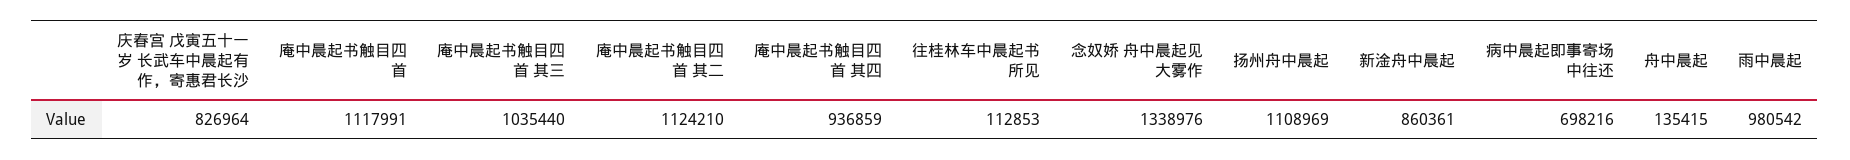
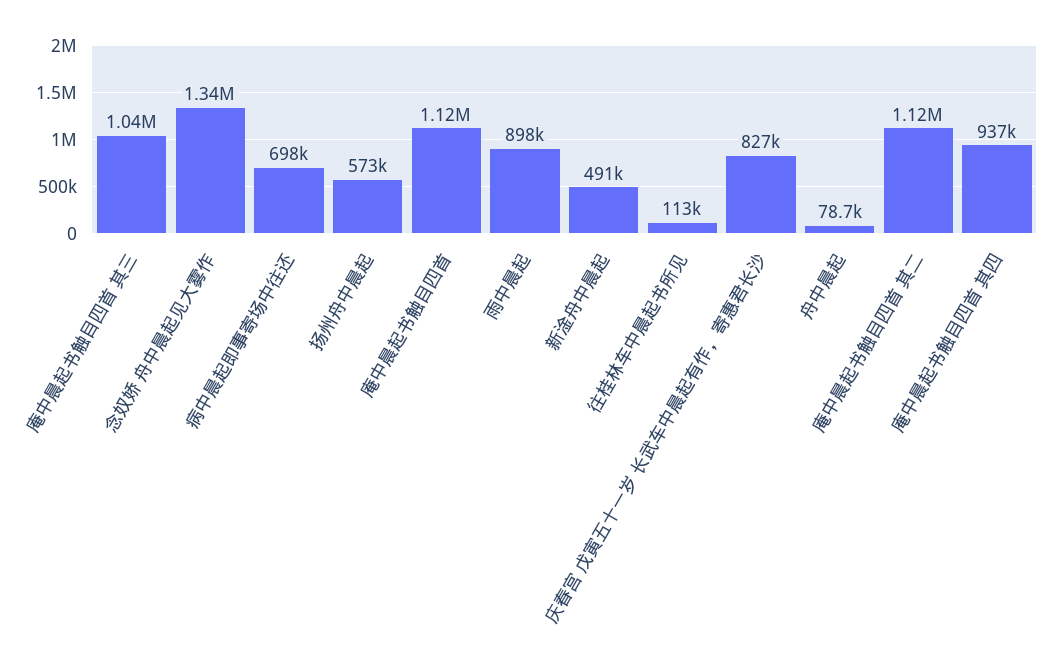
扬州舟中晨起: 1108969 -> 573000
新淦舟中晨起: 860361 -> 491000
舟中晨起: 135415 -> 78700
雨中晨起: 980542 -> 898000

